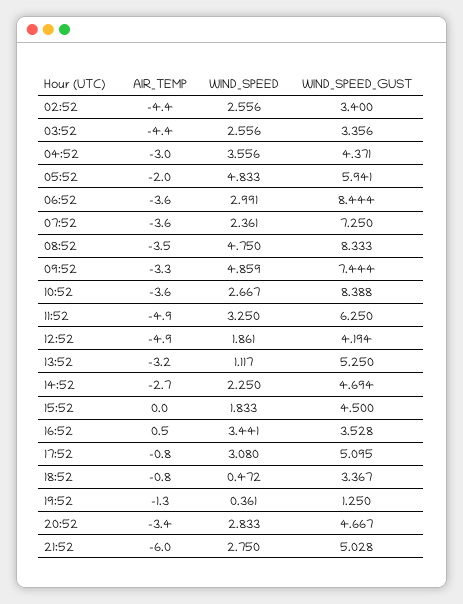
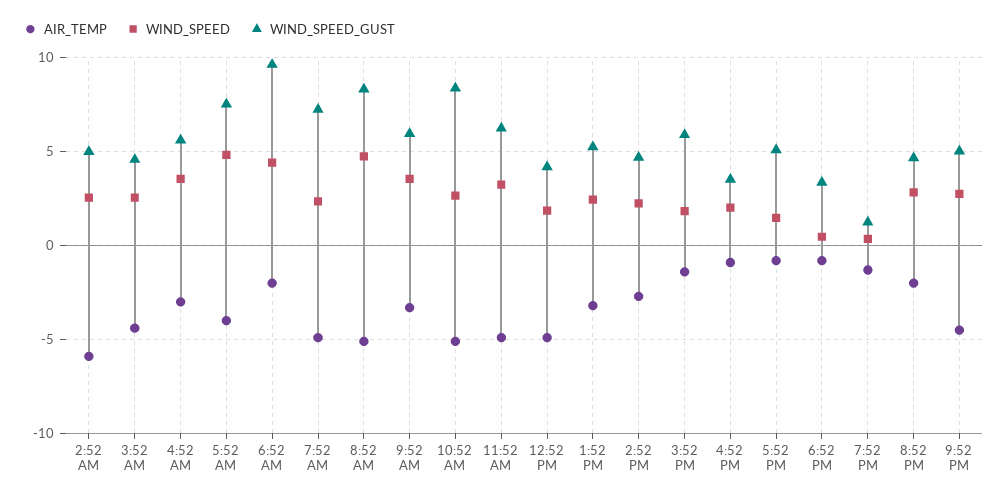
AIR_TEMP, 02:52: -4.4 -> -6
WIND_SPEED_GUST, 02:52: 3.4 -> 5
WIND_SPEED_GUST, 03:52: 3.356 -> 4.5
WIND_SPEED_GUST, 04:52: 4.371 -> 5.5
AIR_TEMP, 05:52: -2 -> -4
WIND_SPEED_GUST, 05:52: 5.941 -> 7.5
AIR_TEMP, 06:52: -3.6 -> -2
WIND_SPEED, 06:52: 2.991 -> 4.5
WIND_SPEED_GUST, 06:52: 8.444 -> 9.5
AIR_TEMP, 07:52: -3.6 -> -5
AIR_TEMP, 08:52: -3.5 -> -5
WIND_SPEED, 09:52: 4.859 -> 3.5
WIND_SPEED_GUST, 09:52: 7.444 -> 6
AIR_TEMP, 10:52: -3.6 -> -5
WIND_SPEED, 13:52: 1.117 -> 2.5
AIR_TEMP, 15:52: 0 -> -1.5
WIND_SPEED_GUST, 15:52: 4.5 -> 6
AIR_TEMP, 16:52: 0.5 -> -1
WIND_SPEED, 16:52: 3.441 -> 2
WIND_SPEED, 17:52: 3.08 -> 1.5
AIR_TEMP, 20:52: -3.4 -> -2
AIR_TEMP, 21:52: -6 -> -4.5

